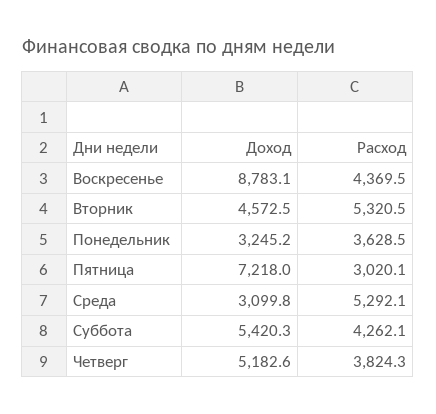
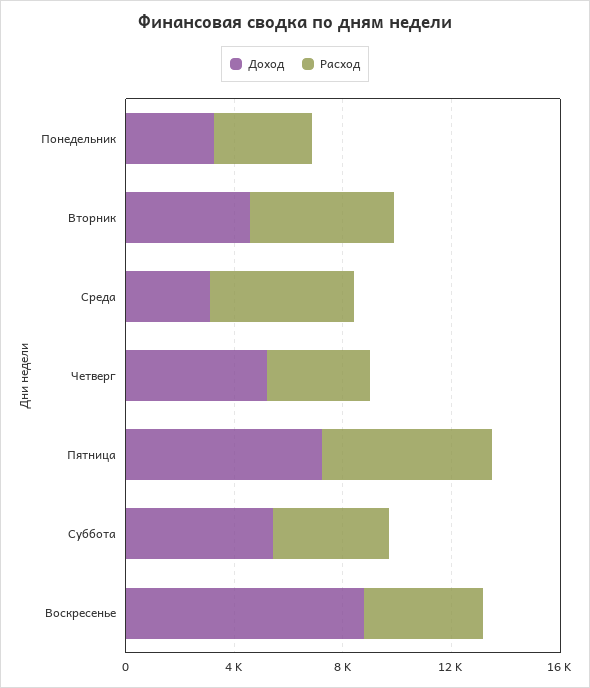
Расход, Пятница: 3020.1 -> 6000

